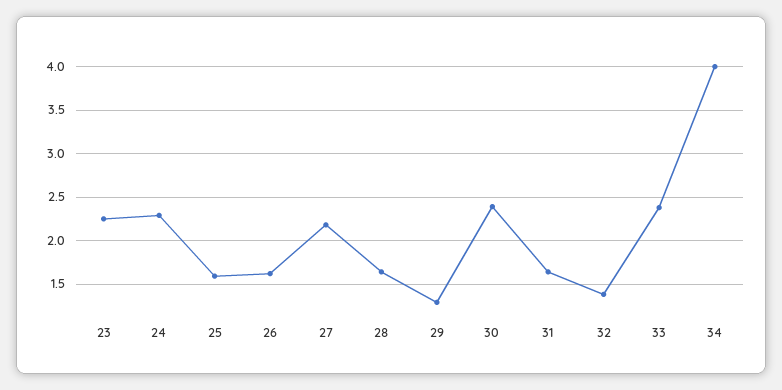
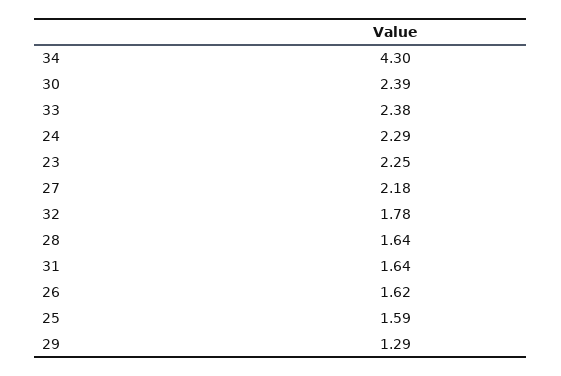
32: 1.4 -> 1.78
34: 4 -> 4.3

